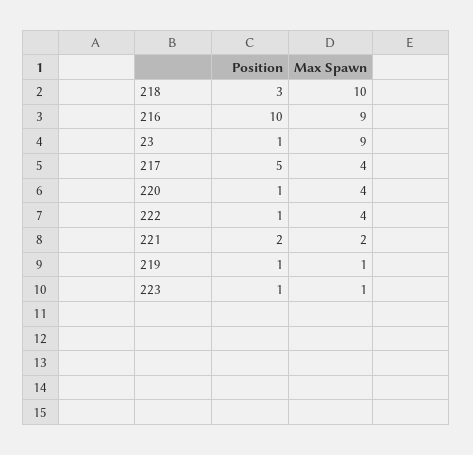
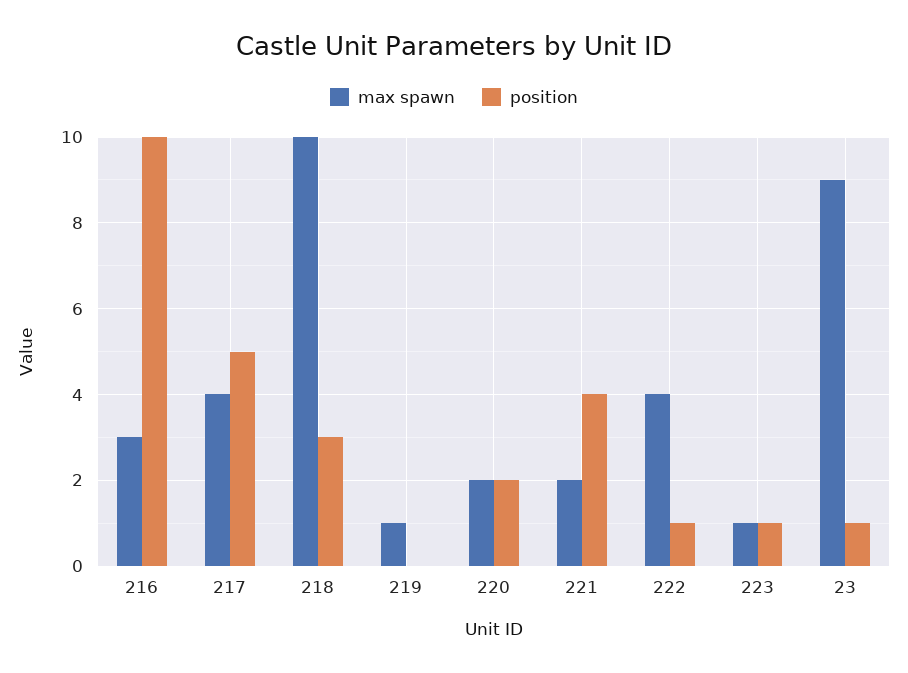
Max Spawn, 216: 9 -> 3
Position, 220: 1 -> 2
Max Spawn, 220: 4 -> 2
Position, 221: 2 -> 4
Position, 219: 1 -> 0

